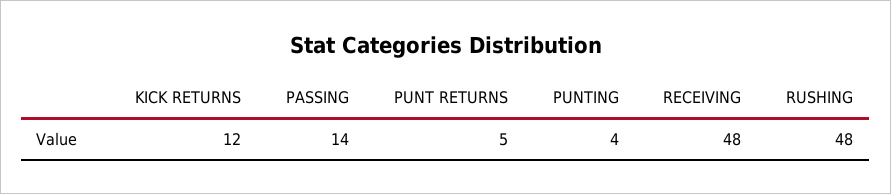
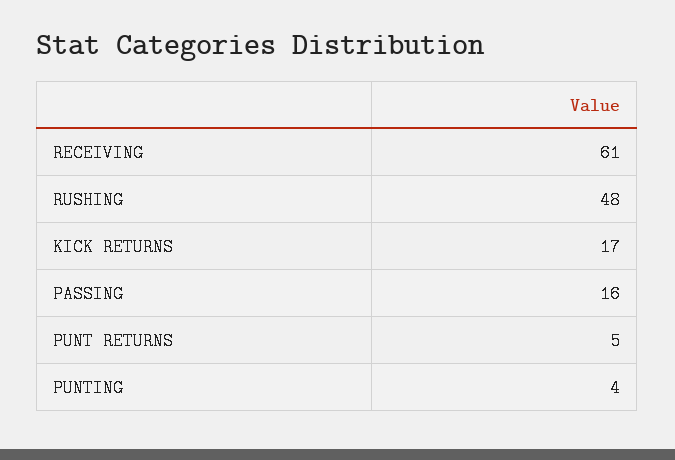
KICK RETURNS: 12 -> 17
PASSING: 14 -> 16
RECEIVING: 48 -> 61

